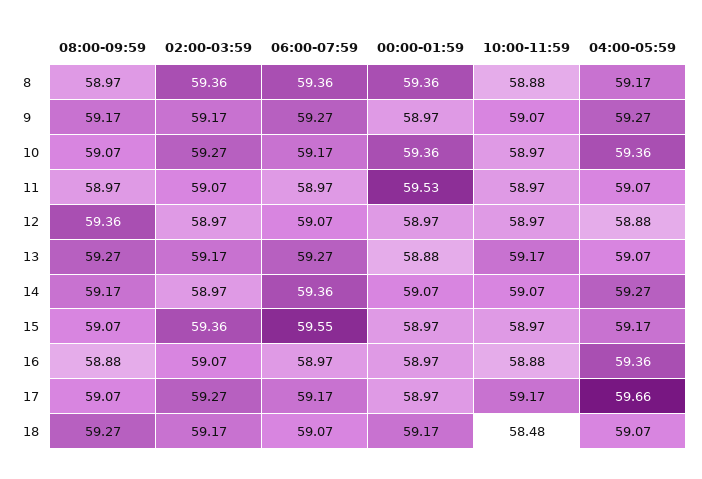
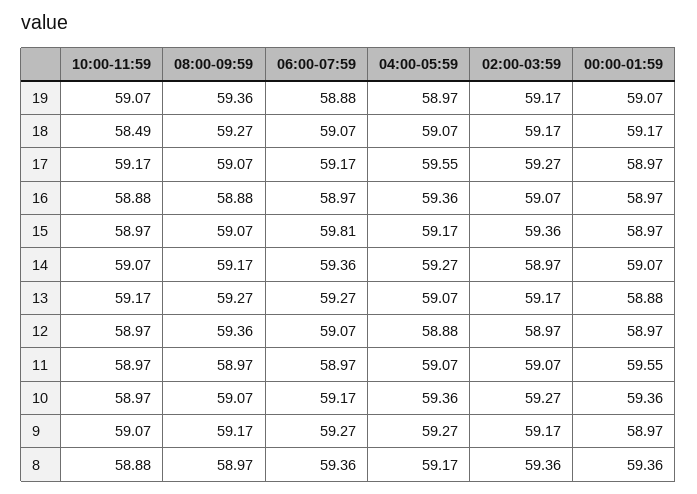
00:00-01:59, 11: 59.53 -> 59.55
06:00-07:59, 15: 59.55 -> 59.81
04:00-05:59, 17: 59.66 -> 59.55
10:00-11:59, 18: 58.48 -> 58.49
10:00-11:59, 19: none -> 59.07
08:00-09:59, 19: none -> 59.36
06:00-07:59, 19: none -> 58.88
04:00-05:59, 19: none -> 58.97
02:00-03:59, 19: none -> 59.17
00:00-01:59, 19: none -> 59.07

